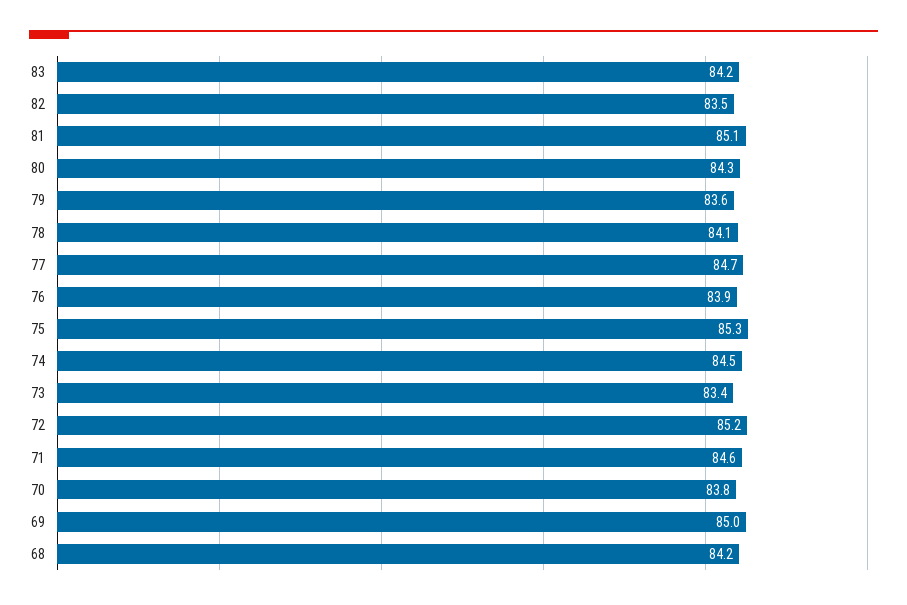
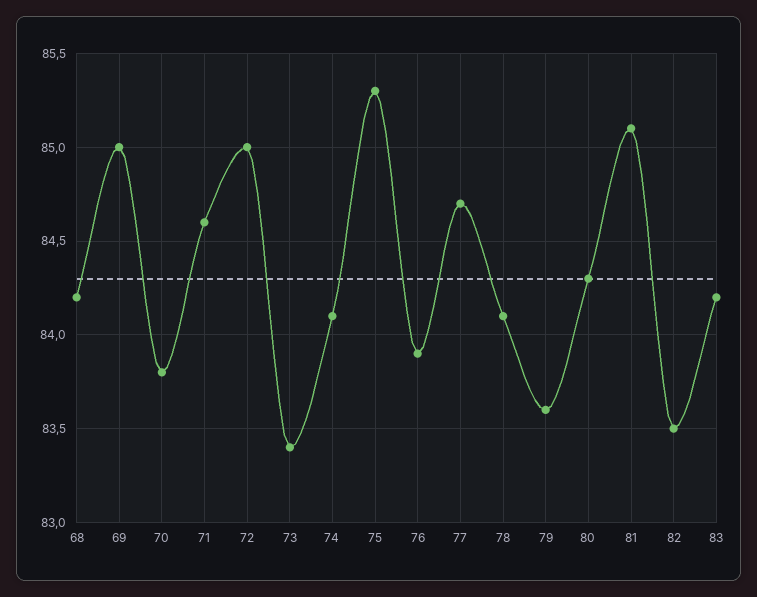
74: 84.5 -> 84.1
72: 85.2 -> 85

